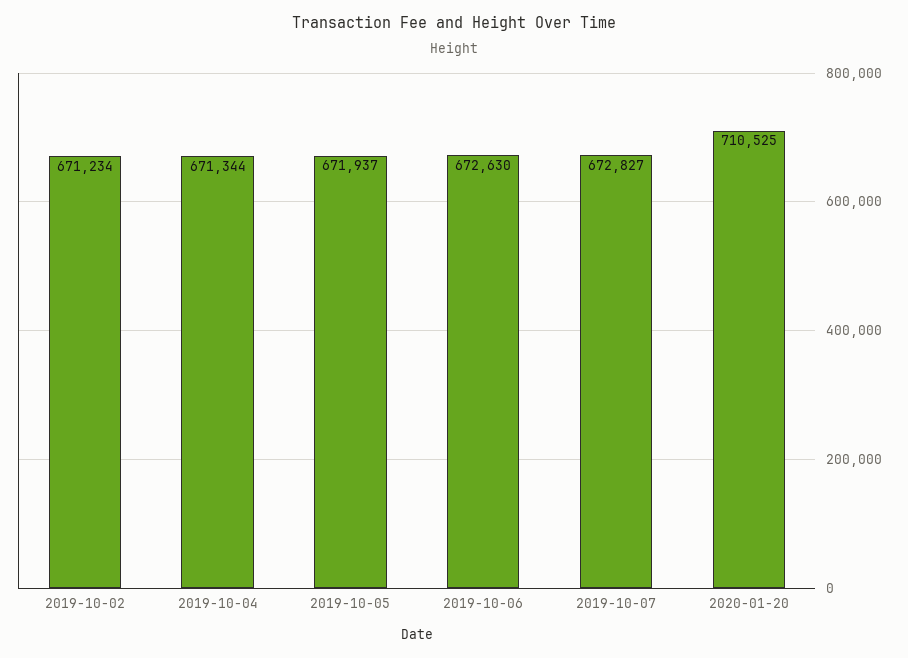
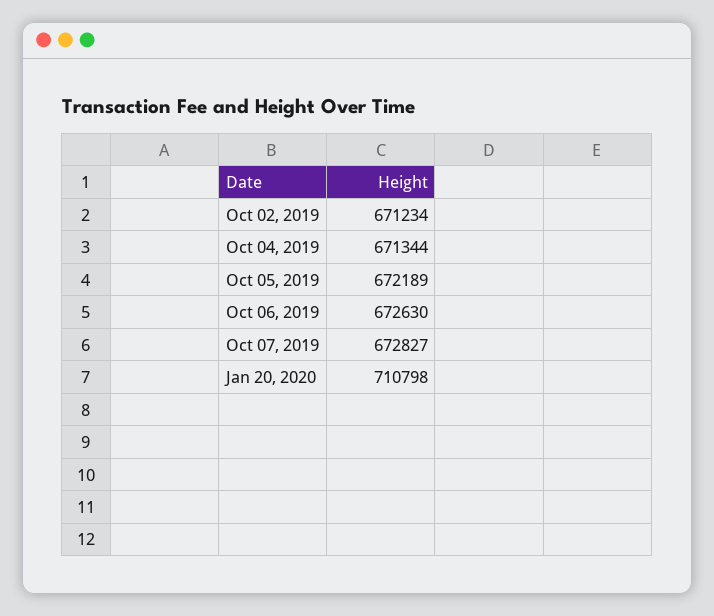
2019-10-05: 671937 -> 672189
2020-01-20: 710525 -> 710798

